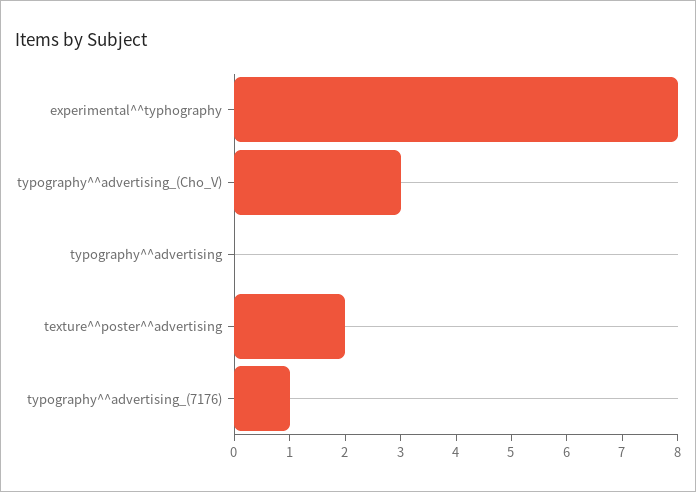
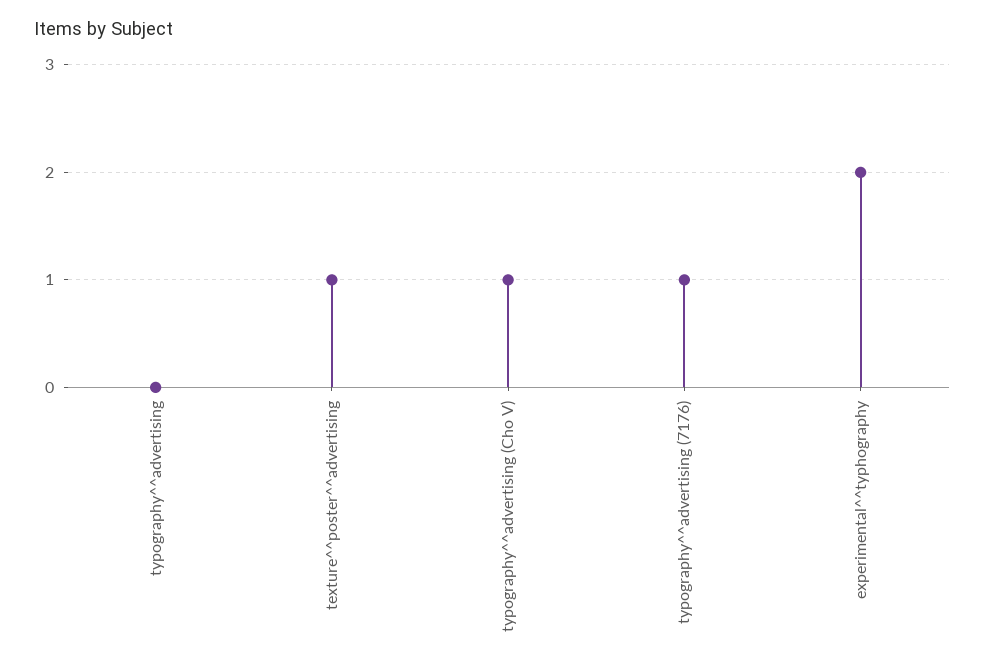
experimental^^typhography: 8 -> 2
typography^^advertising_(Cho_V): 3 -> 1
texture^^poster^^advertising: 2 -> 1

